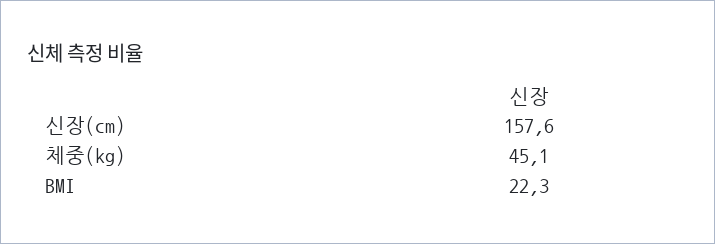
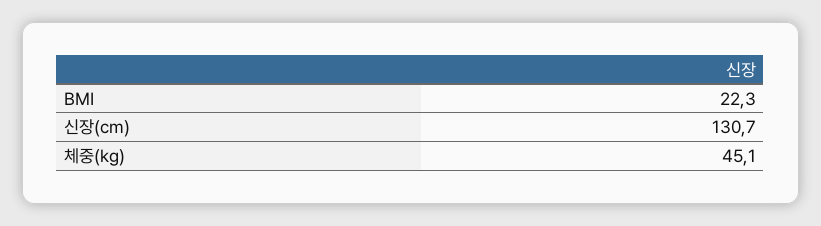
신장(cm): 157.6 -> 130.7

